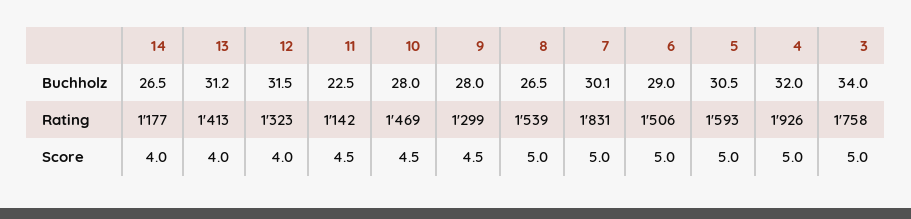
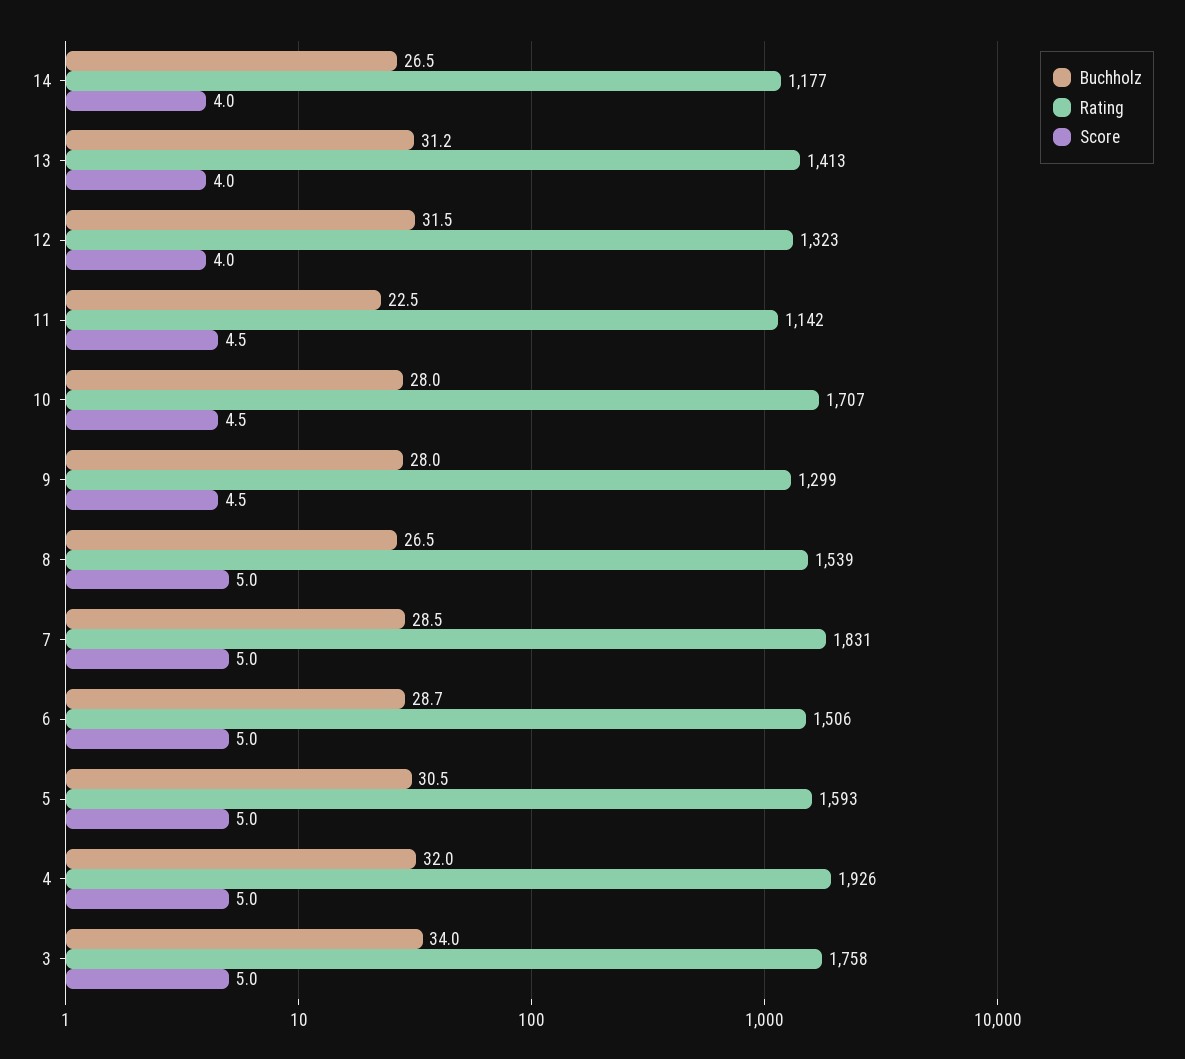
Buchholz, 7: 30.1 -> 28.5
Buchholz, 6: 29 -> 28.7
Rating, 10: 1469 -> 1707

